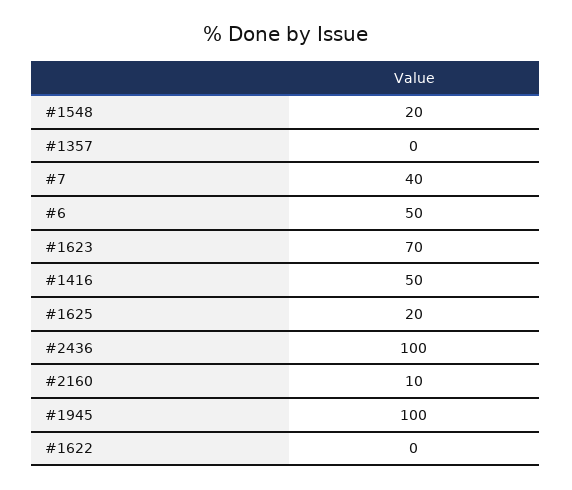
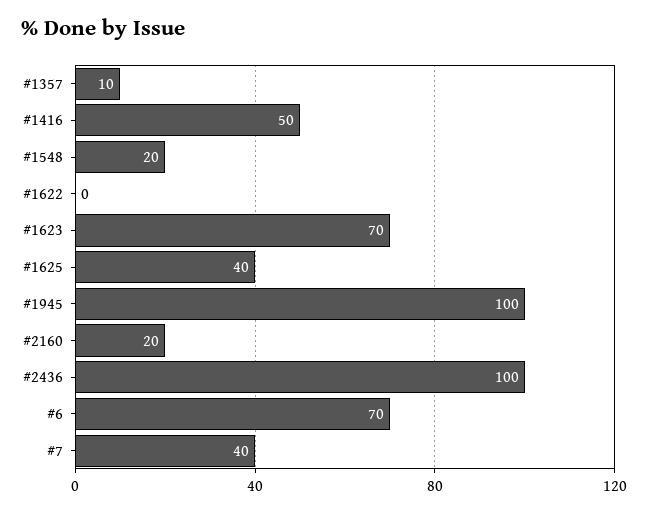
#1357: 0 -> 10
#6: 50 -> 70
#1625: 20 -> 40
#2160: 10 -> 20

